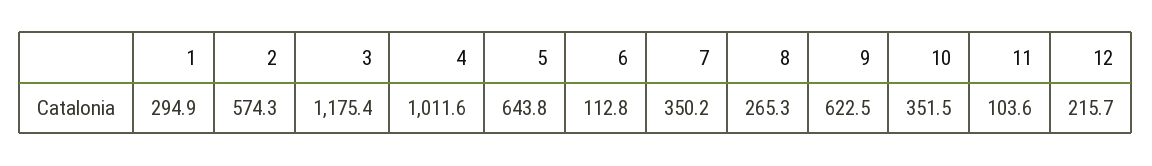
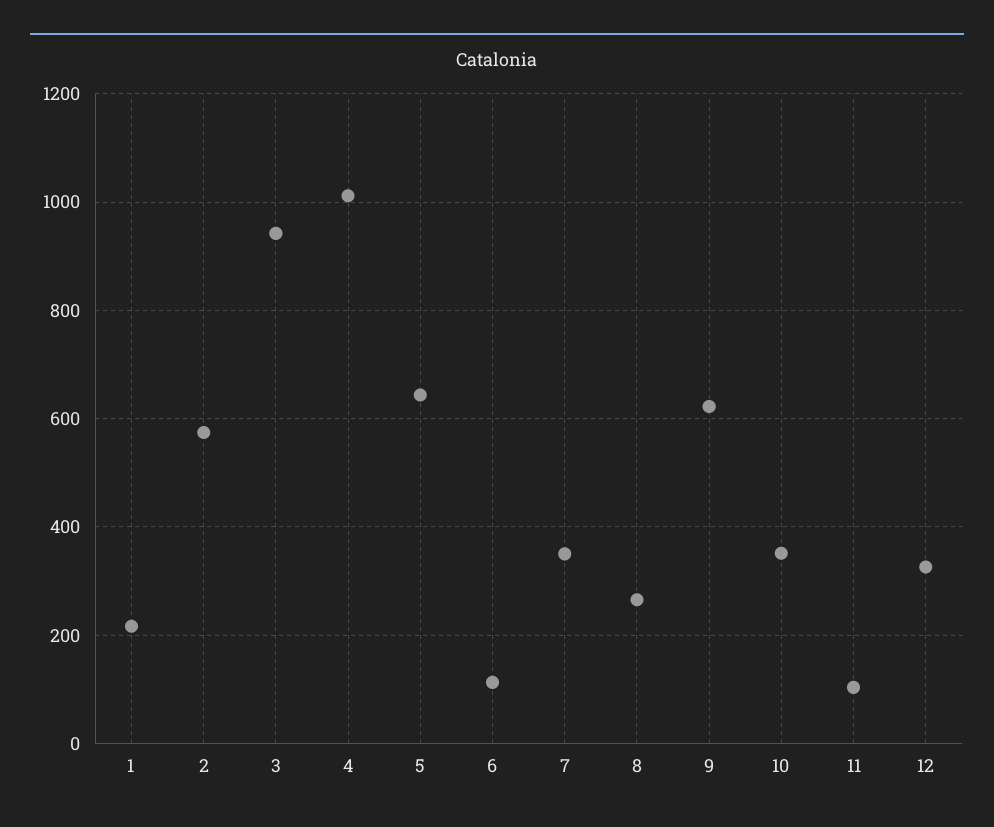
1: 294.9 -> 220
3: 1175.4 -> 940
12: 215.7 -> 320

